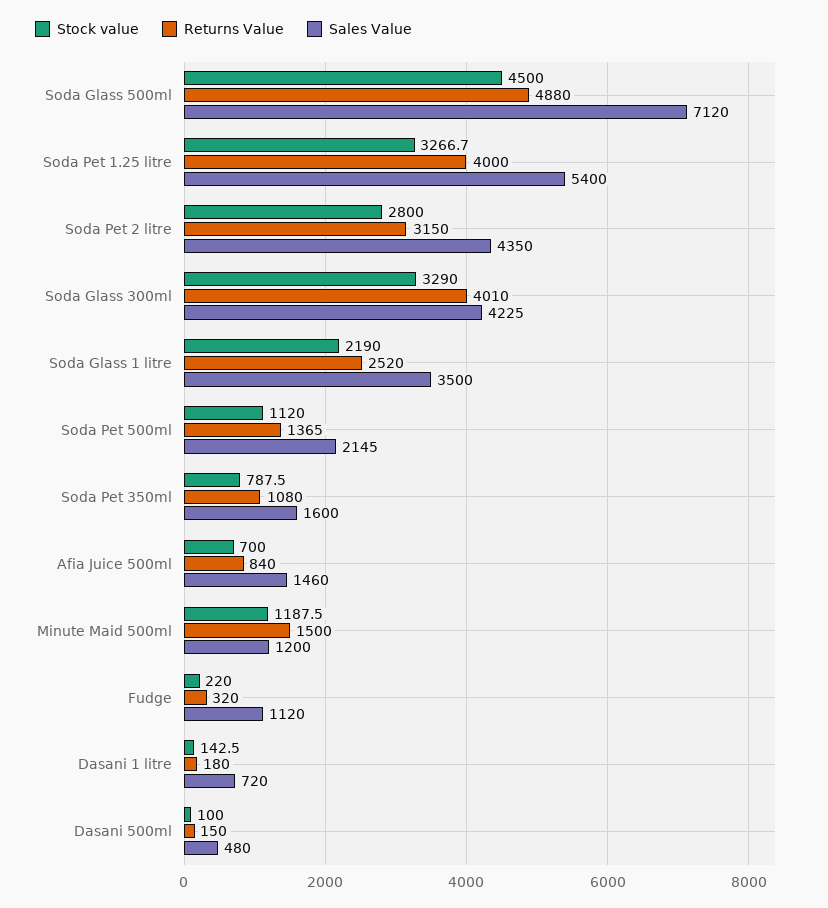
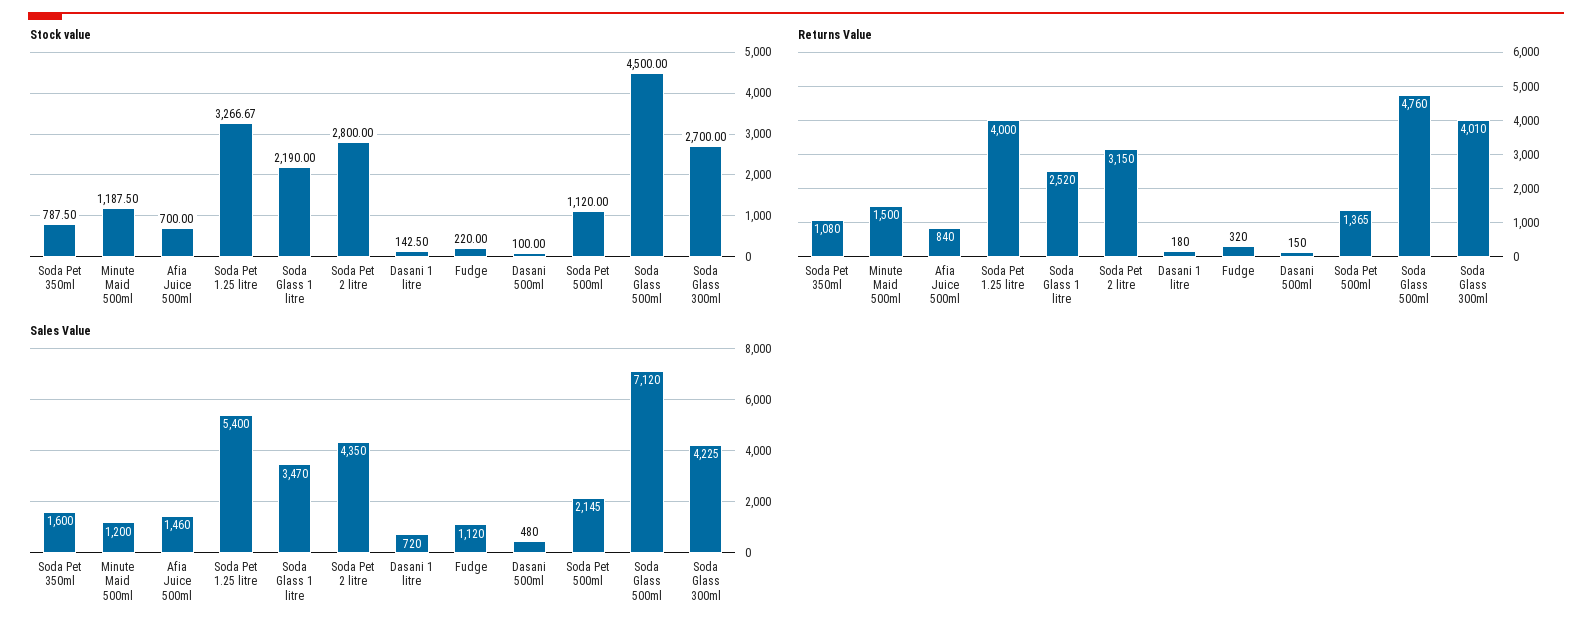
Returns Value, Soda Glass 500ml: 4880 -> 4760
Stock value, Soda Glass 300ml: 3290 -> 2700
Sales Value, Soda Glass 1 litre: 3500 -> 3470

